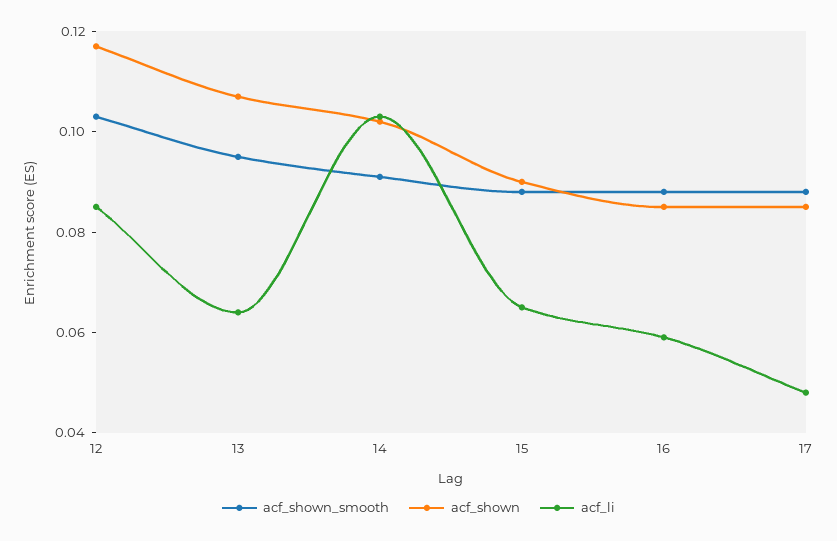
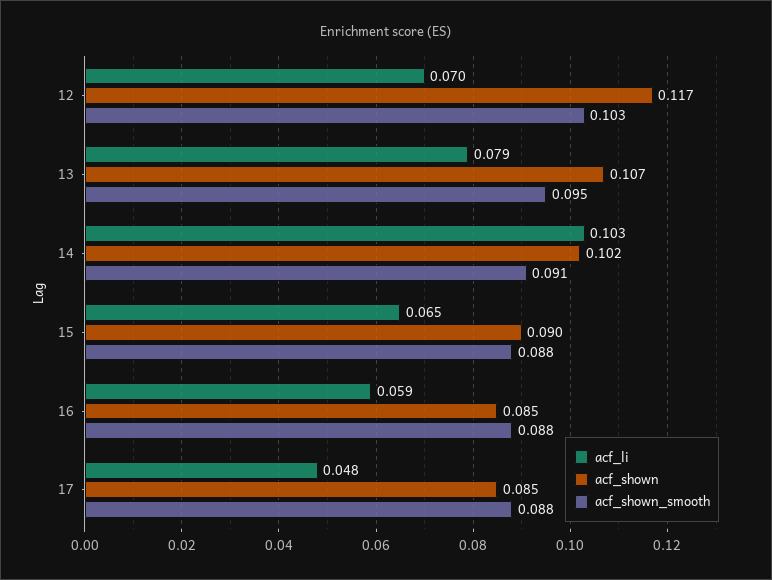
acf_li, 12: 0.085 -> 0.07
acf_li, 13: 0.065 -> 0.079

